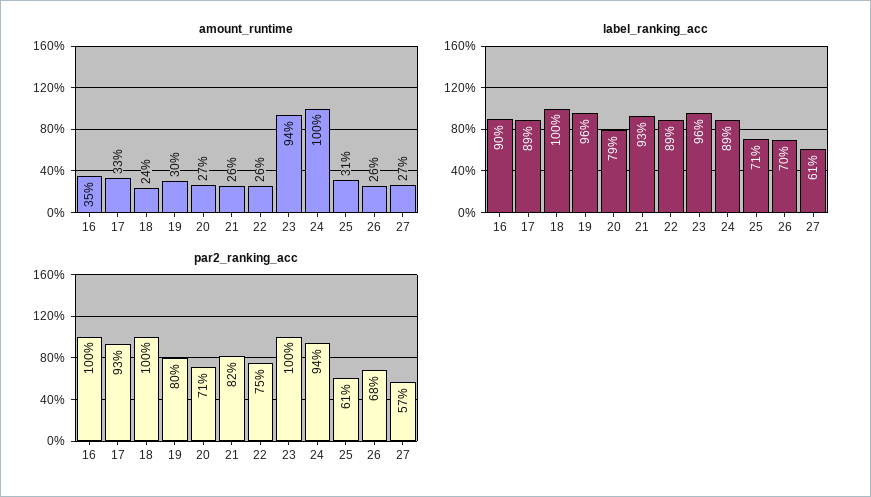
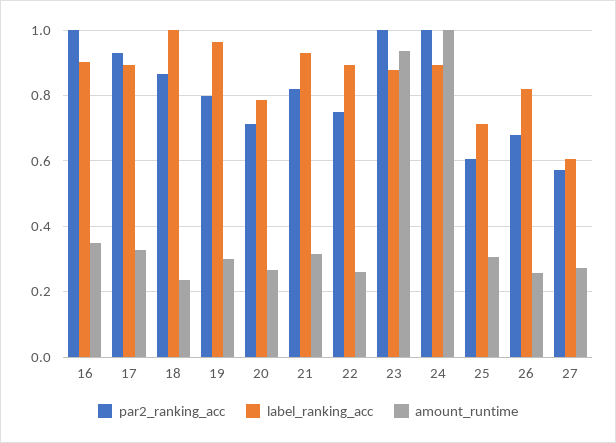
amount_runtime, 21: 0.26 -> 0.32
label_ranking_acc, 23: 0.96 -> 0.88
label_ranking_acc, 26: 0.7 -> 0.82
par2_ranking_acc, 18: 1 -> 0.86
par2_ranking_acc, 24: 0.94 -> 1

